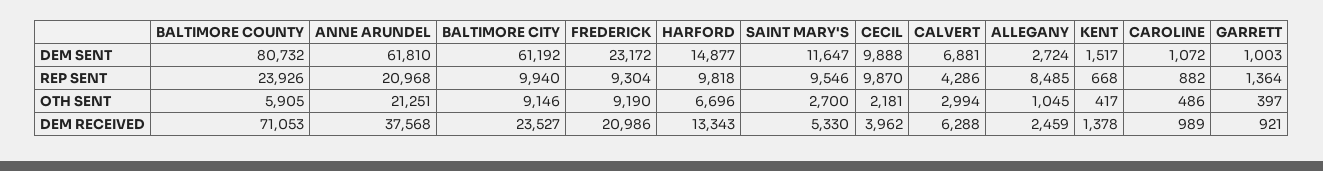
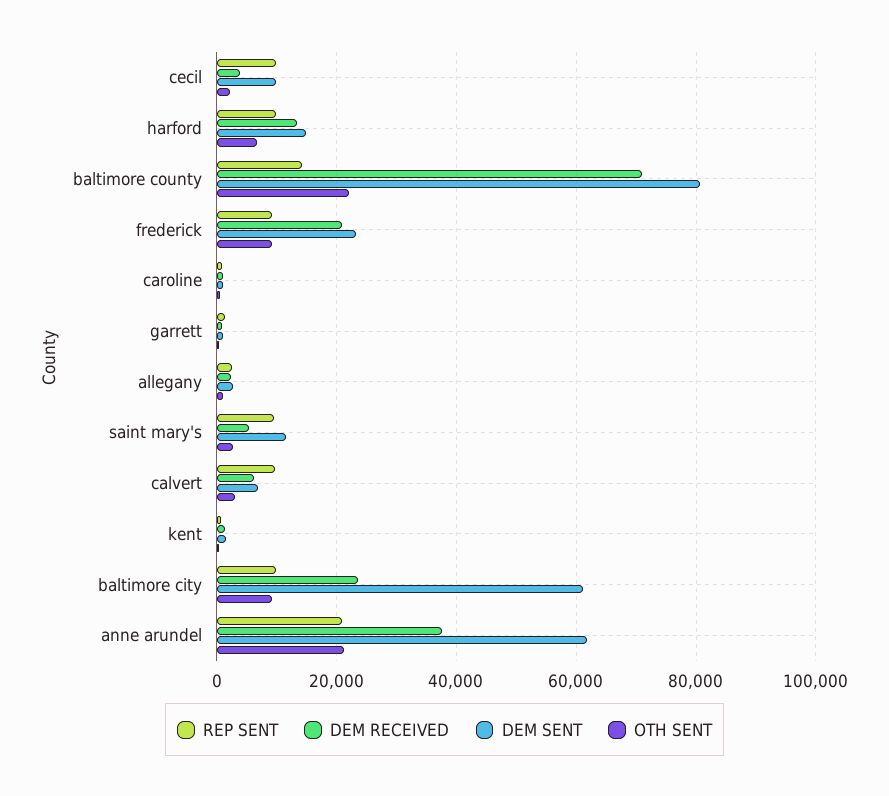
REP SENT, BALTIMORE COUNTY: 23926 -> 14000
REP SENT, CALVERT: 4286 -> 10000
REP SENT, ALLEGANY: 8485 -> 2000
OTH SENT, BALTIMORE COUNTY: 5905 -> 22000

